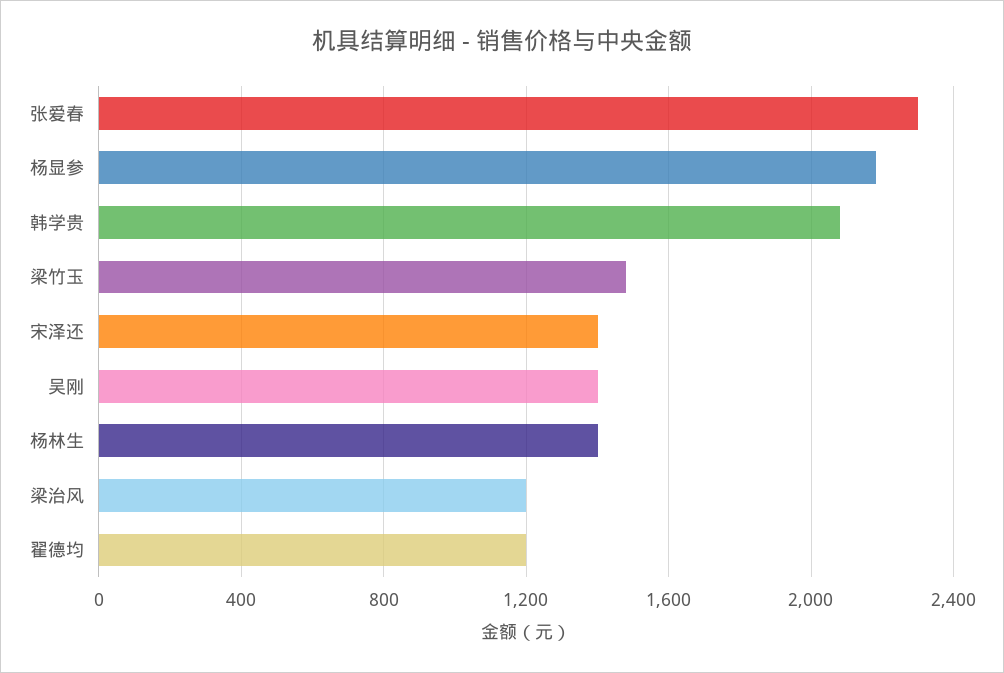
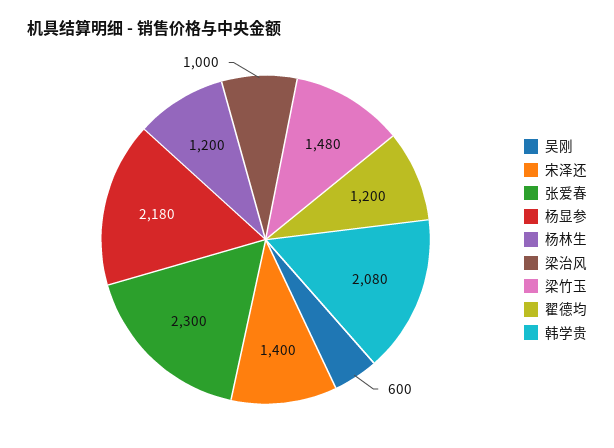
吴刚: 1400 -> 600
杨林生: 1400 -> 1200
梁治风: 1200 -> 1000

